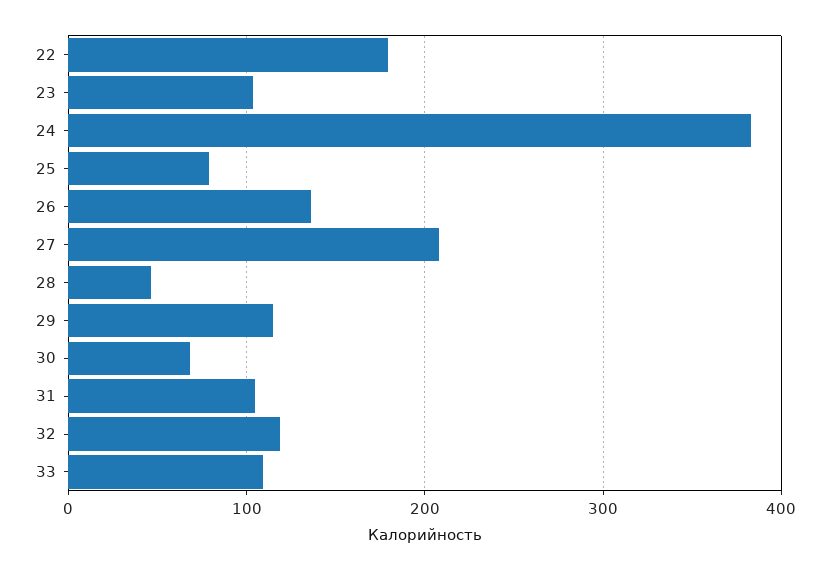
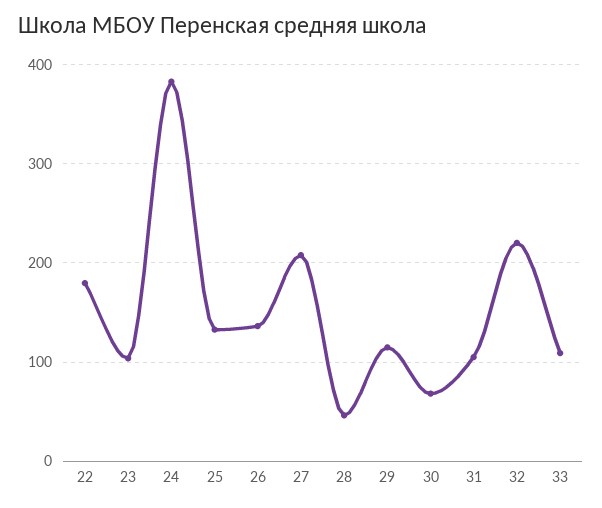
25: 80 -> 130
32: 120 -> 220

